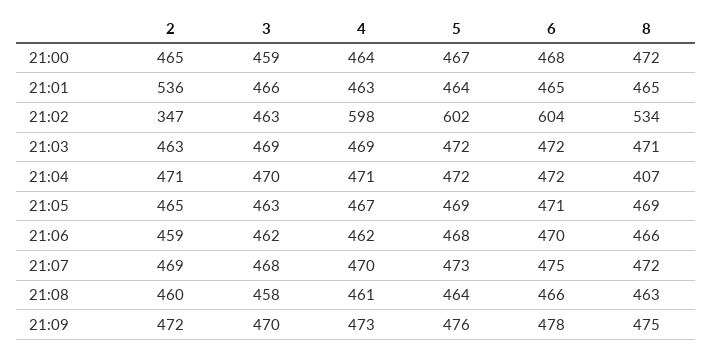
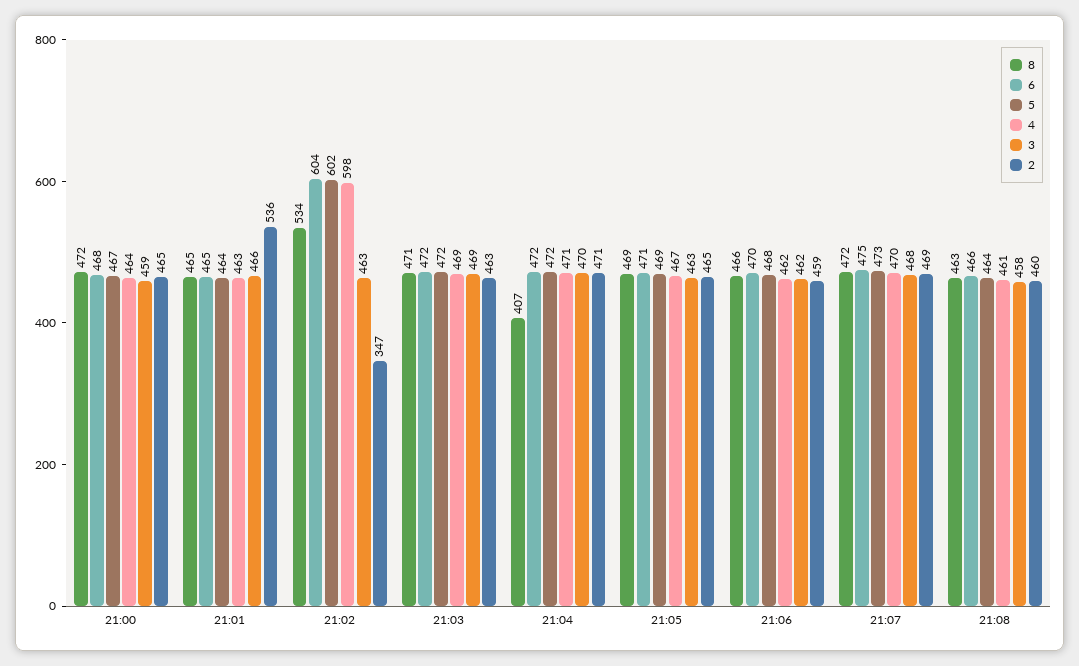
2, 21:09: 472 -> none
3, 21:09: 470 -> none
4, 21:09: 473 -> none
5, 21:09: 476 -> none
6, 21:09: 478 -> none
8, 21:09: 475 -> none

